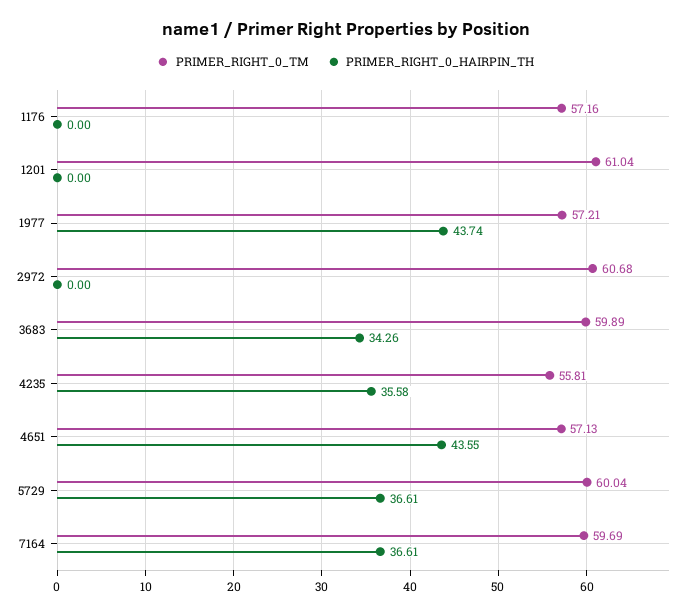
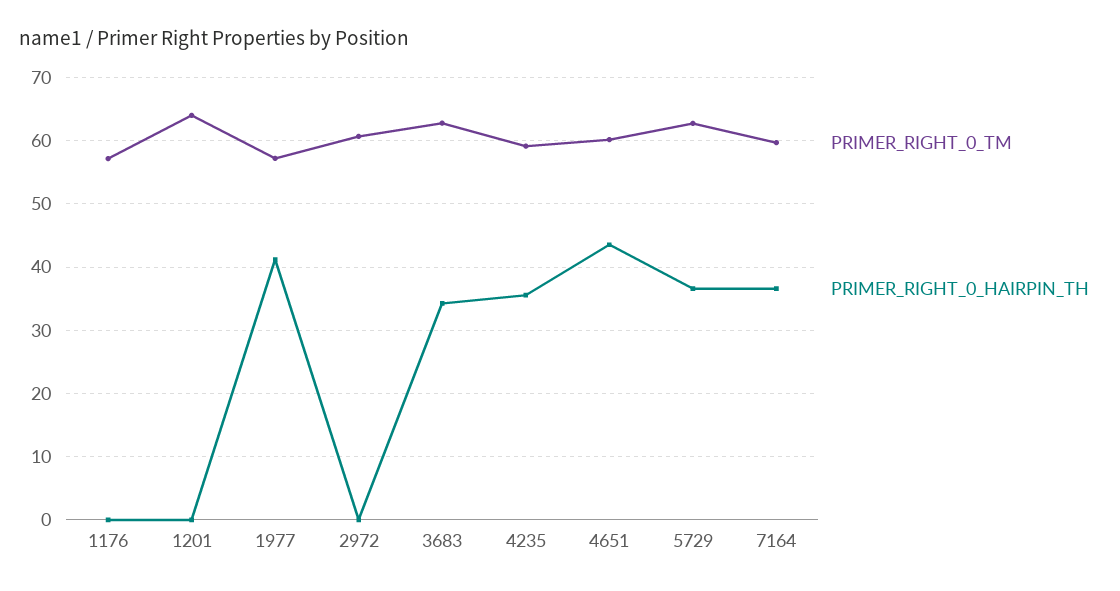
PRIMER_RIGHT_0_TM, 1201: 61.04 -> 64
PRIMER_RIGHT_0_HAIRPIN_TH, 1977: 43.74 -> 41
PRIMER_RIGHT_0_TM, 3683: 59.89 -> 63
PRIMER_RIGHT_0_TM, 4235: 55.81 -> 59
PRIMER_RIGHT_0_TM, 4651: 57.13 -> 60
PRIMER_RIGHT_0_TM, 5729: 60.04 -> 63

